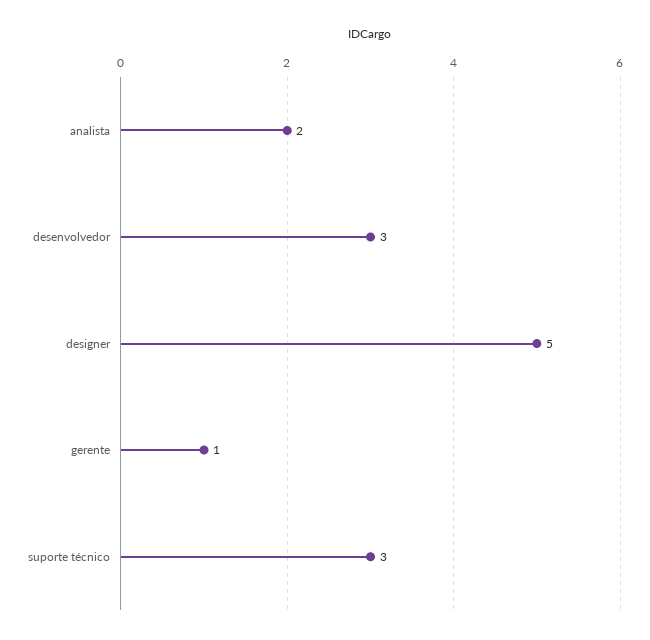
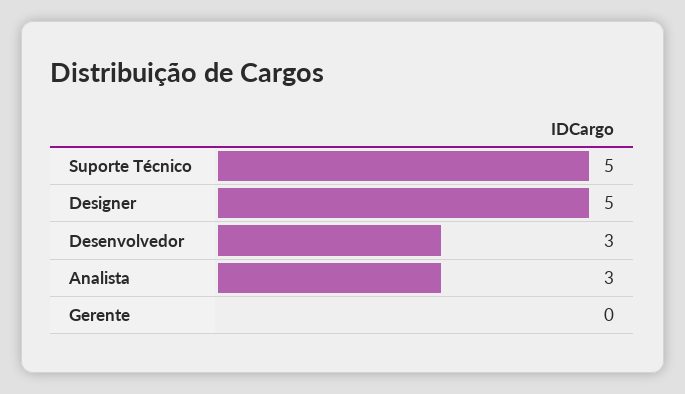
analista: 2 -> 3
gerente: 1 -> 0
suporte técnico: 3 -> 5

